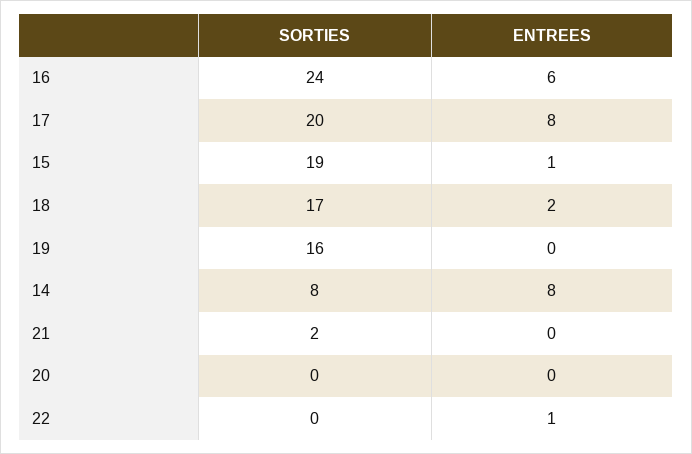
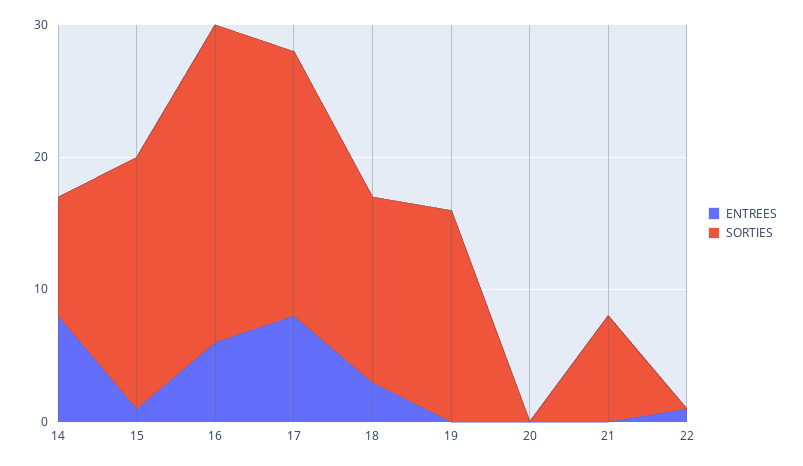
SORTIES, 18: 17 -> 14
ENTREES, 18: 2 -> 3
SORTIES, 14: 8 -> 9
SORTIES, 21: 2 -> 8

